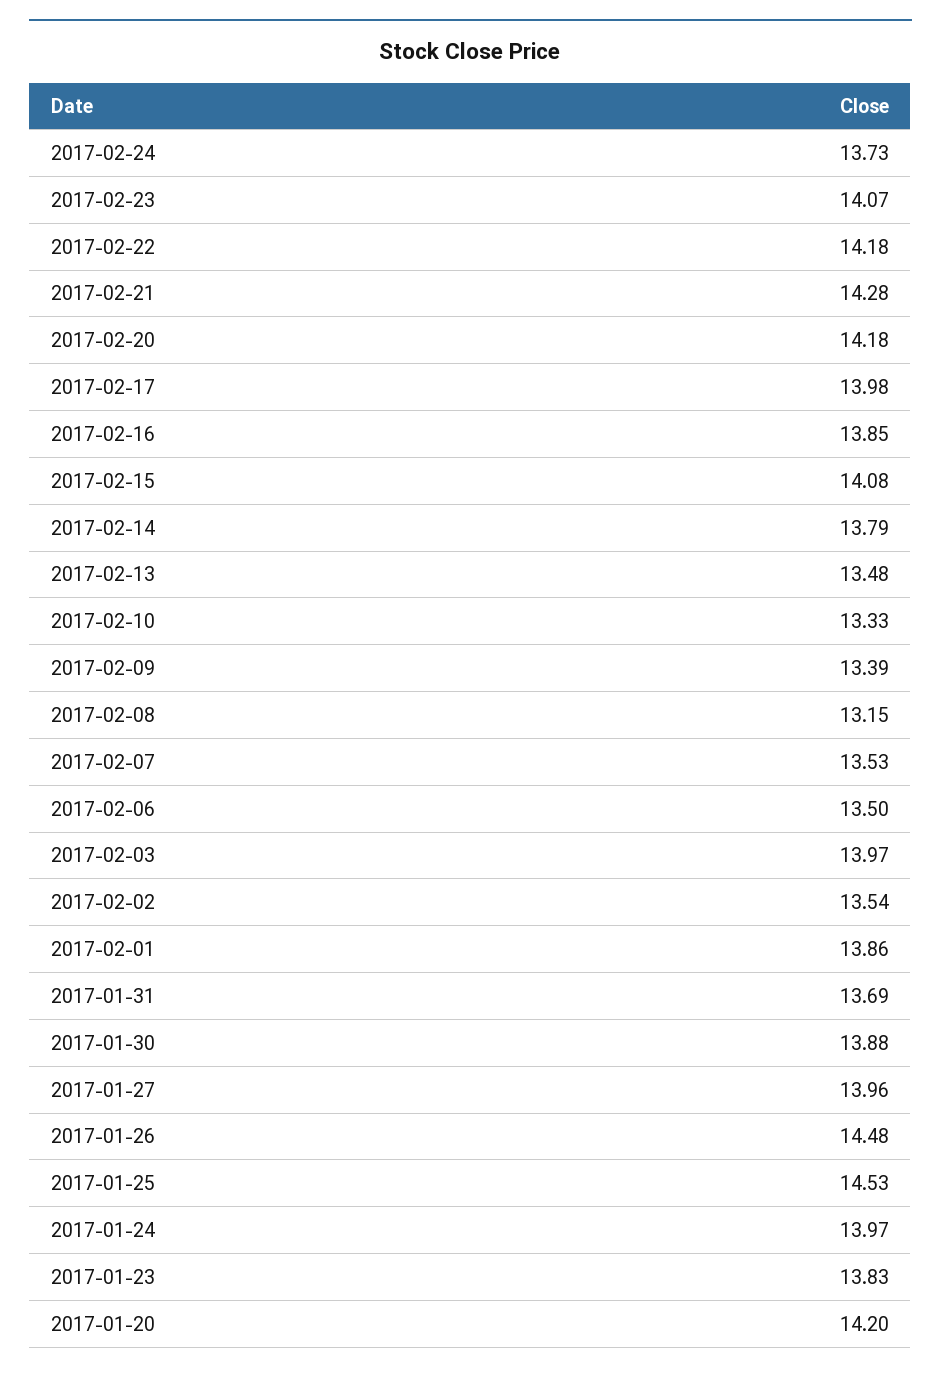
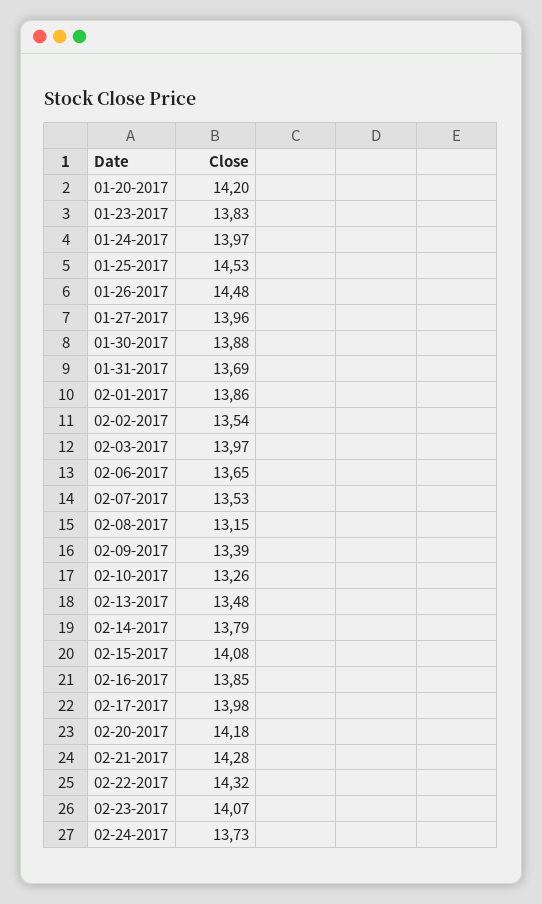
2017-02-22: 14.18 -> 14.32
2017-02-10: 13.33 -> 13.26
2017-02-06: 13.5 -> 13.65

